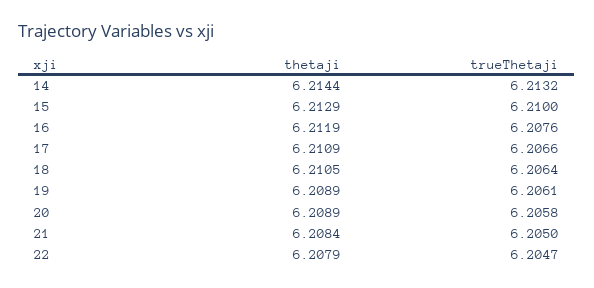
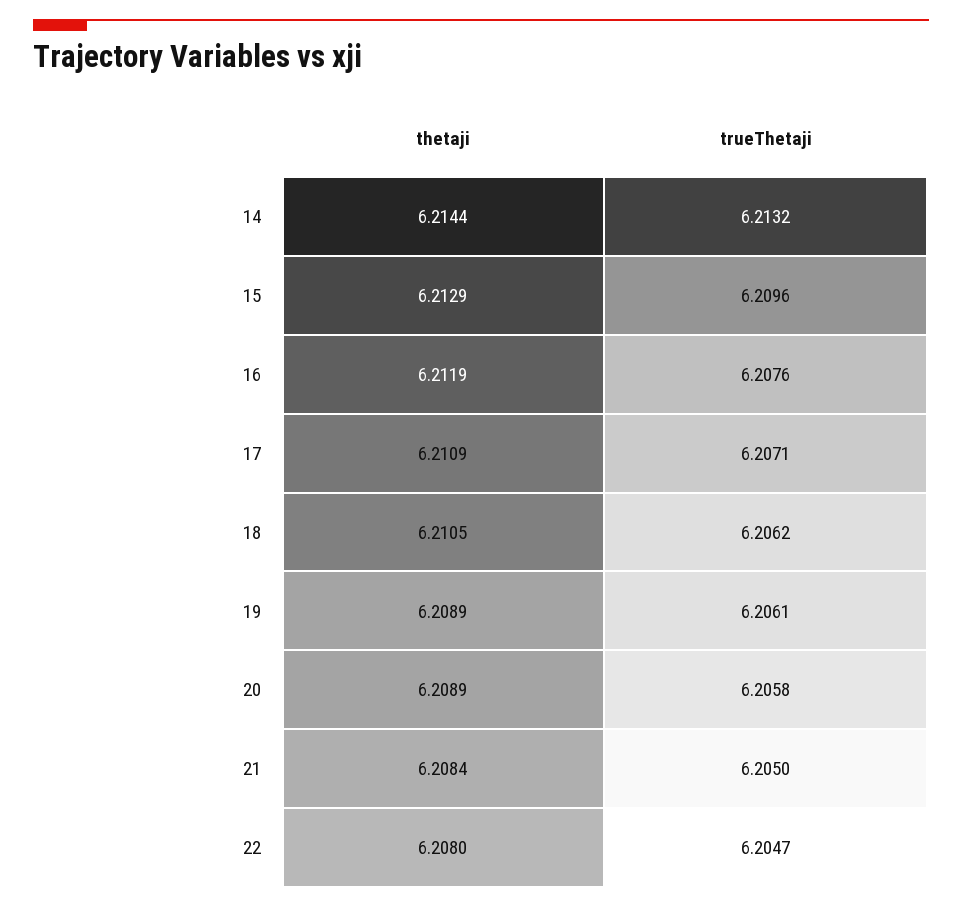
trueThetaji, 15: 6.21 -> 6.2096
trueThetaji, 17: 6.2066 -> 6.2071
trueThetaji, 18: 6.2064 -> 6.2062
thetaji, 22: 6.2079 -> 6.208

